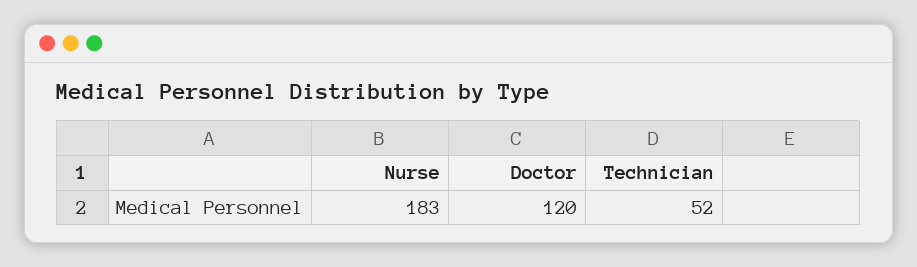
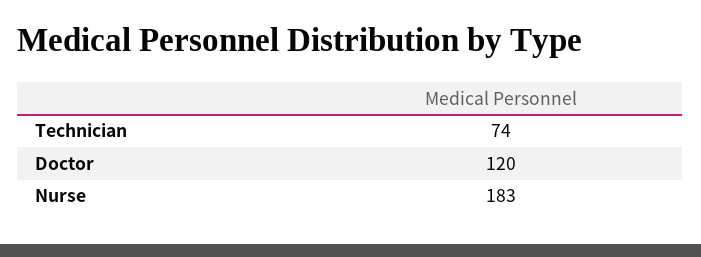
Technician: 52 -> 74

